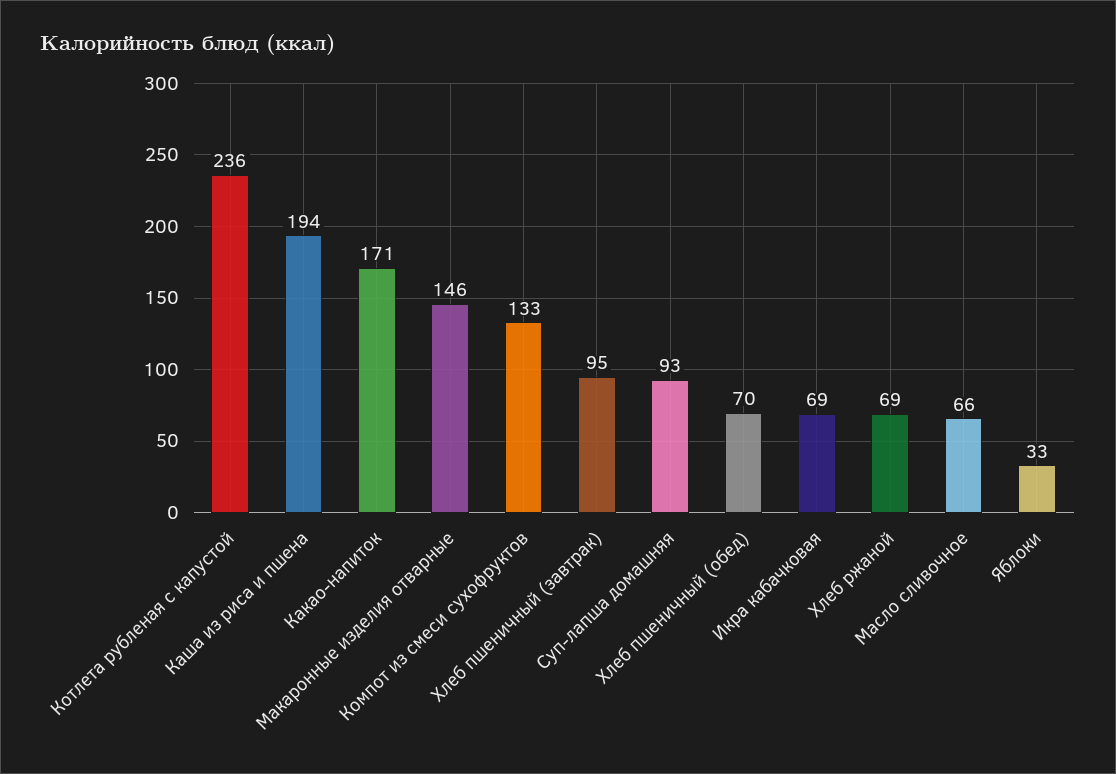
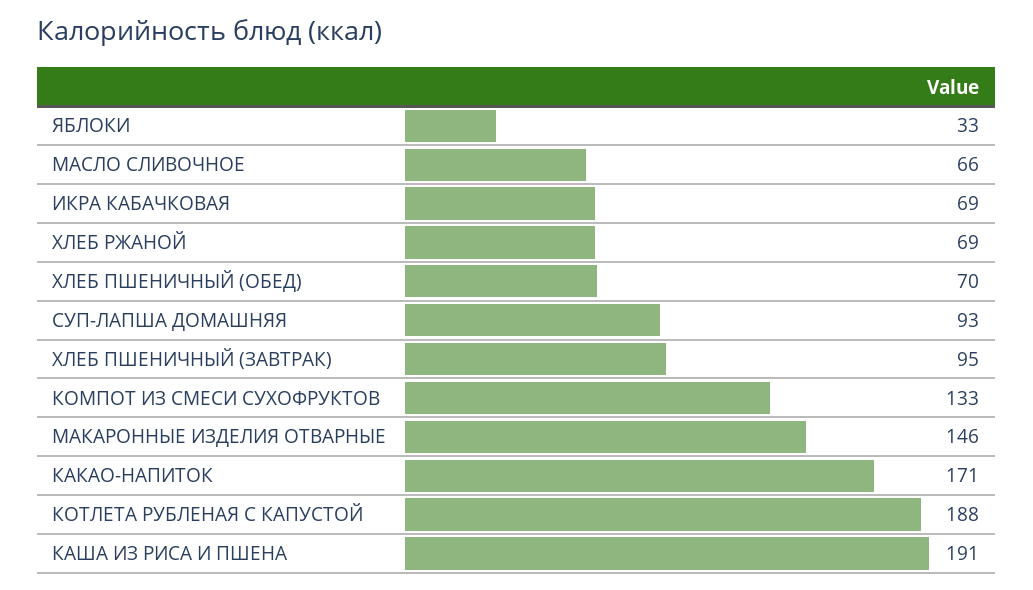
Котлета рубленая с капустой: 236 -> 188
Каша из риса и пшена: 194 -> 191

